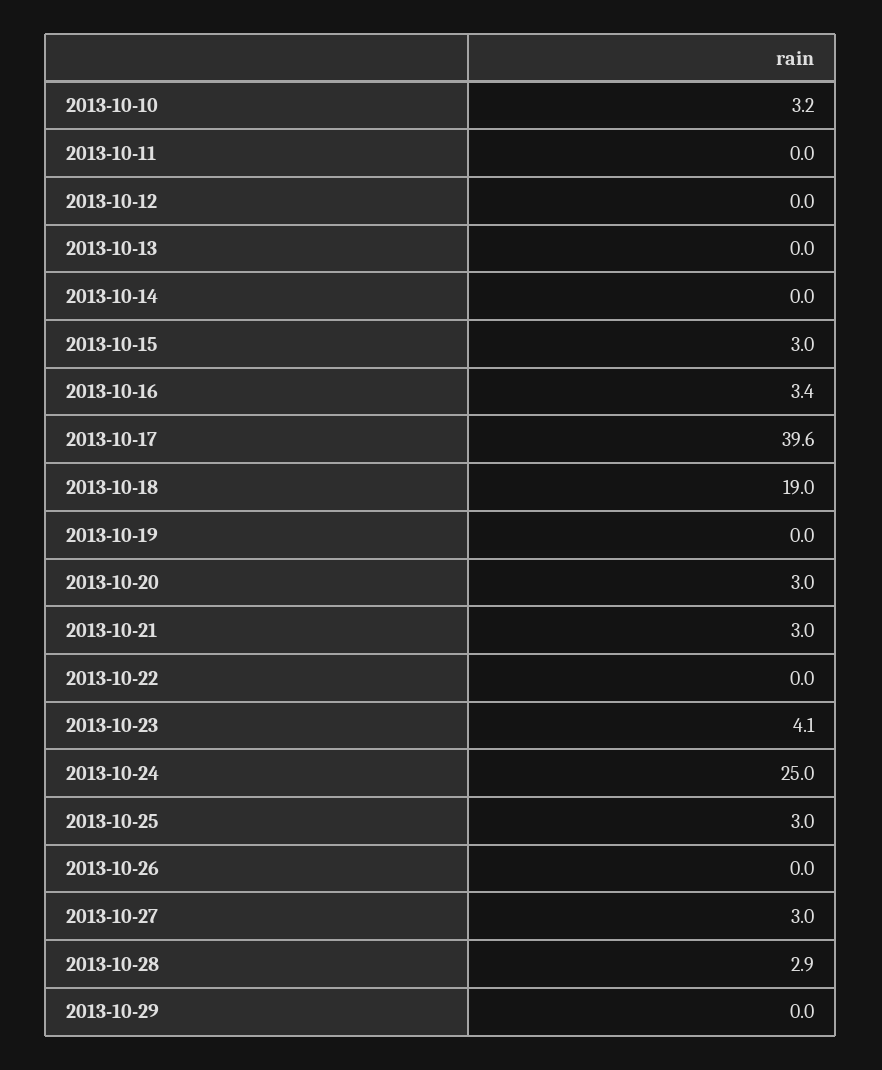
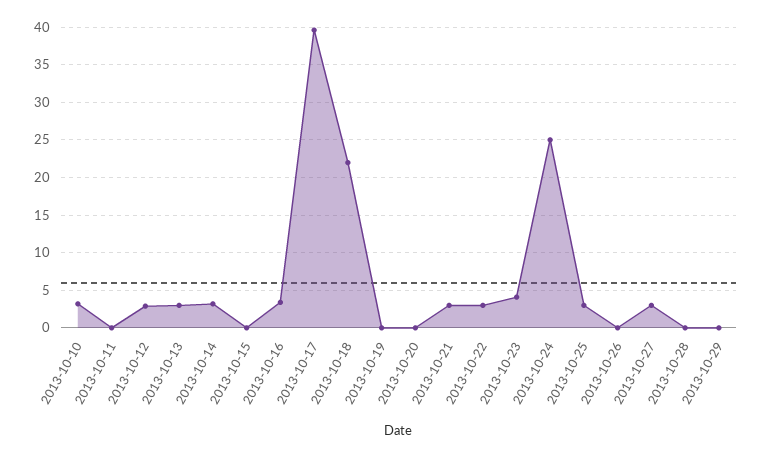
2013-10-12: 0 -> 3
2013-10-13: 0 -> 3
2013-10-14: 0 -> 3
2013-10-15: 3 -> 0
2013-10-18: 19 -> 22
2013-10-20: 3 -> 0
2013-10-22: 0 -> 3
2013-10-28: 2.9 -> 0

